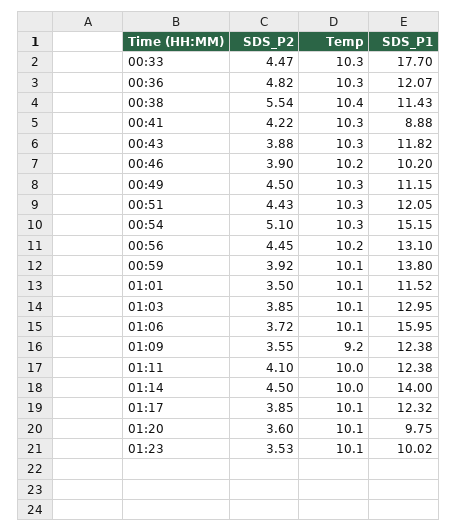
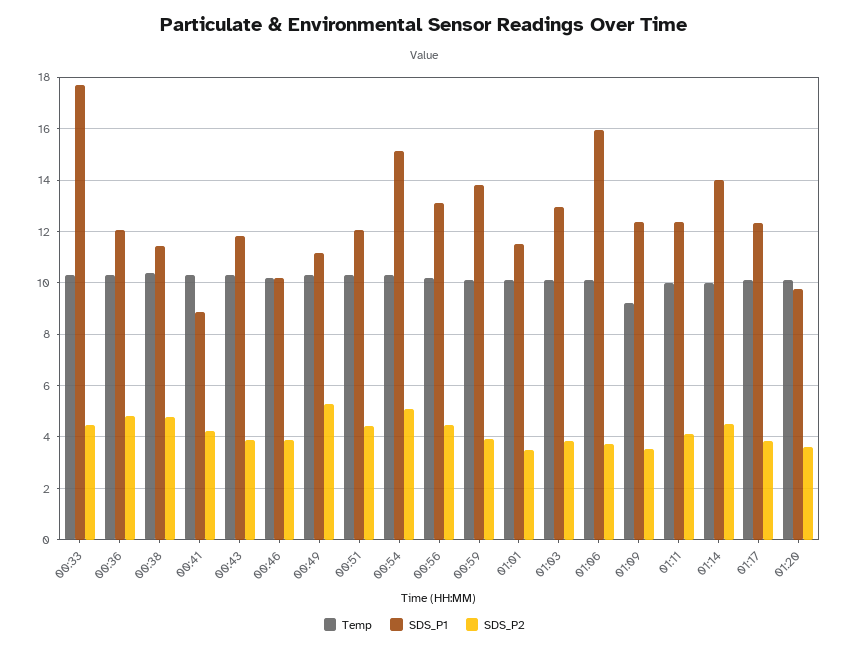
SDS_P2, 00:38: 5.54 -> 4.75
SDS_P2, 00:49: 4.5 -> 5.25
SDS_P2, 01:23: 3.53 -> none
Temp, 01:23: 10.1 -> none
SDS_P1, 01:23: 10.02 -> none

